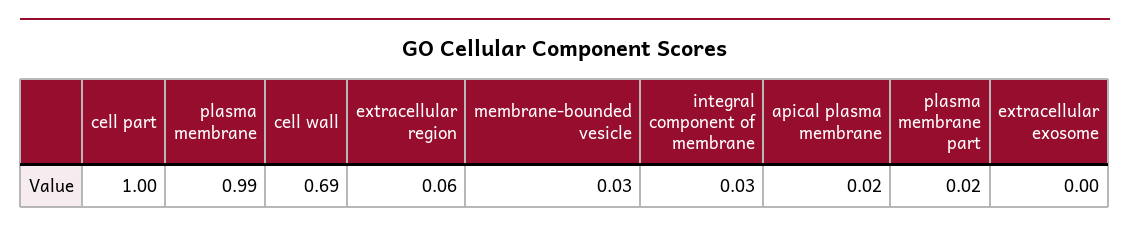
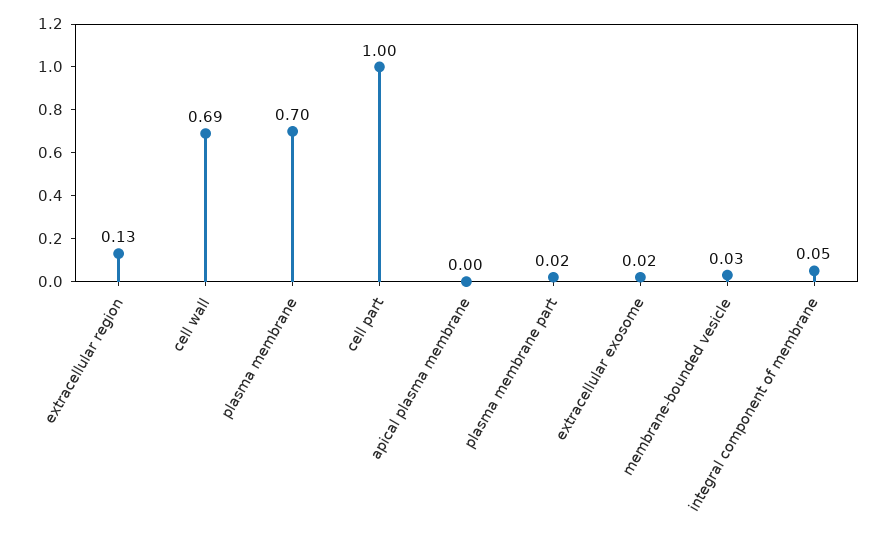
plasma membrane: 0.99 -> 0.7
extracellular region: 0.06 -> 0.13
integral component of membrane: 0.03 -> 0.05
apical plasma membrane: 0.02 -> 0
extracellular exosome: 0 -> 0.02

